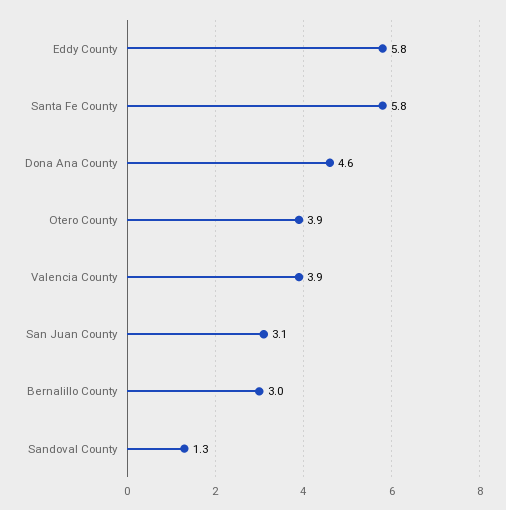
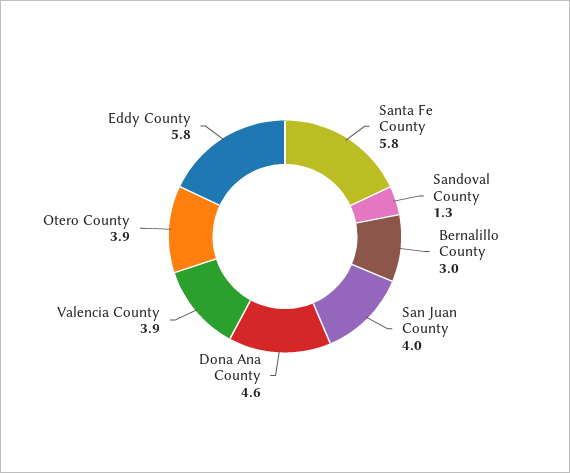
San Juan County: 3.1 -> 4

